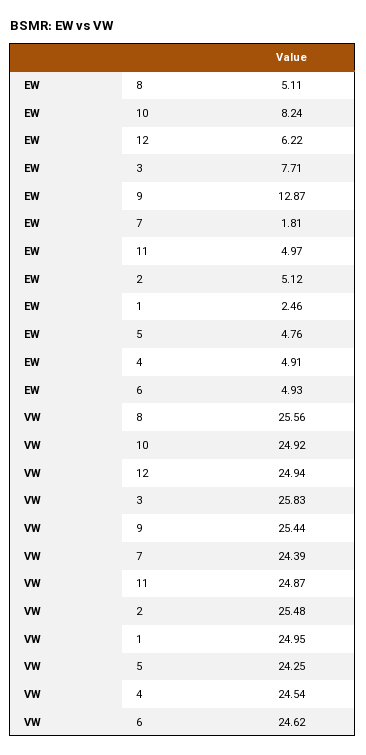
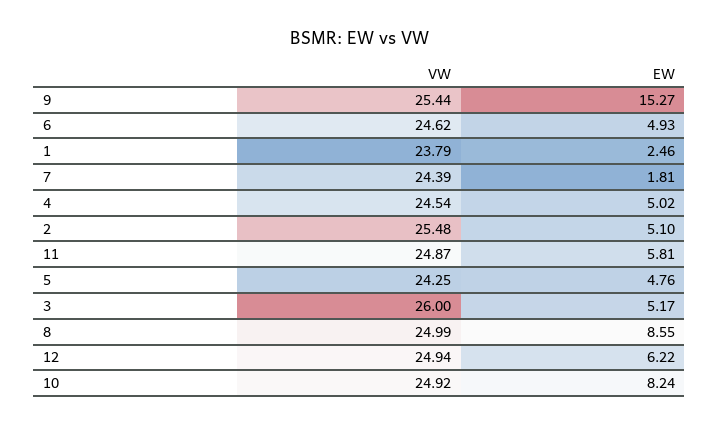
EW, 8: 5.11 -> 8.55
EW, 3: 7.71 -> 5.17
EW, 9: 12.87 -> 15.27
EW, 11: 4.97 -> 5.81
EW, 2: 5.12 -> 5.1
EW, 4: 4.91 -> 5.02
VW, 8: 25.56 -> 24.99
VW, 3: 25.83 -> 26
VW, 1: 24.95 -> 23.79

